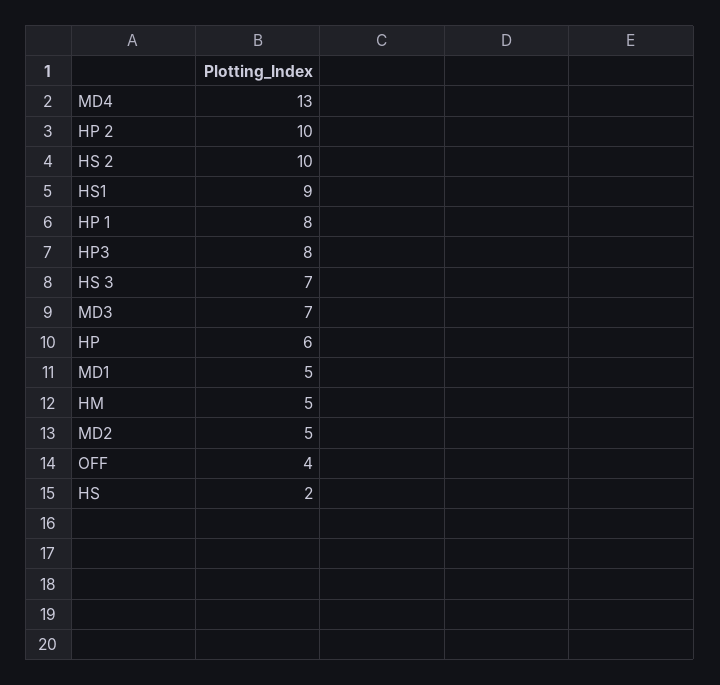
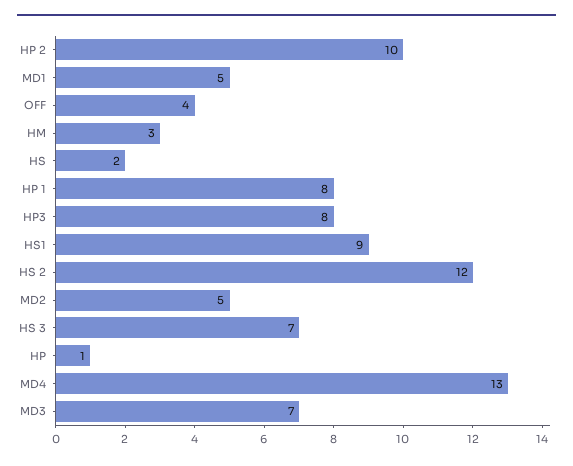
HS 2: 10 -> 12
HP: 6 -> 1
HM: 5 -> 3

